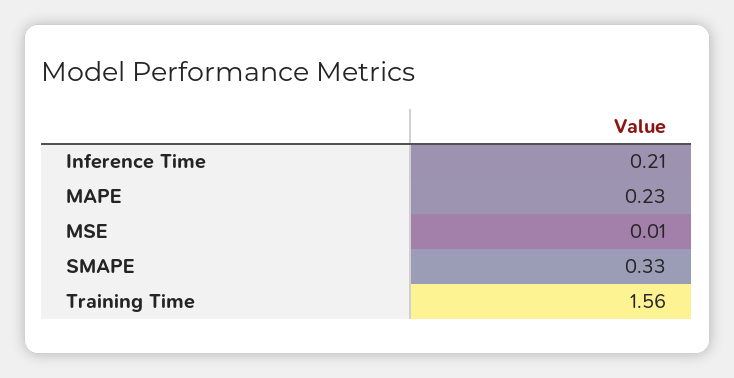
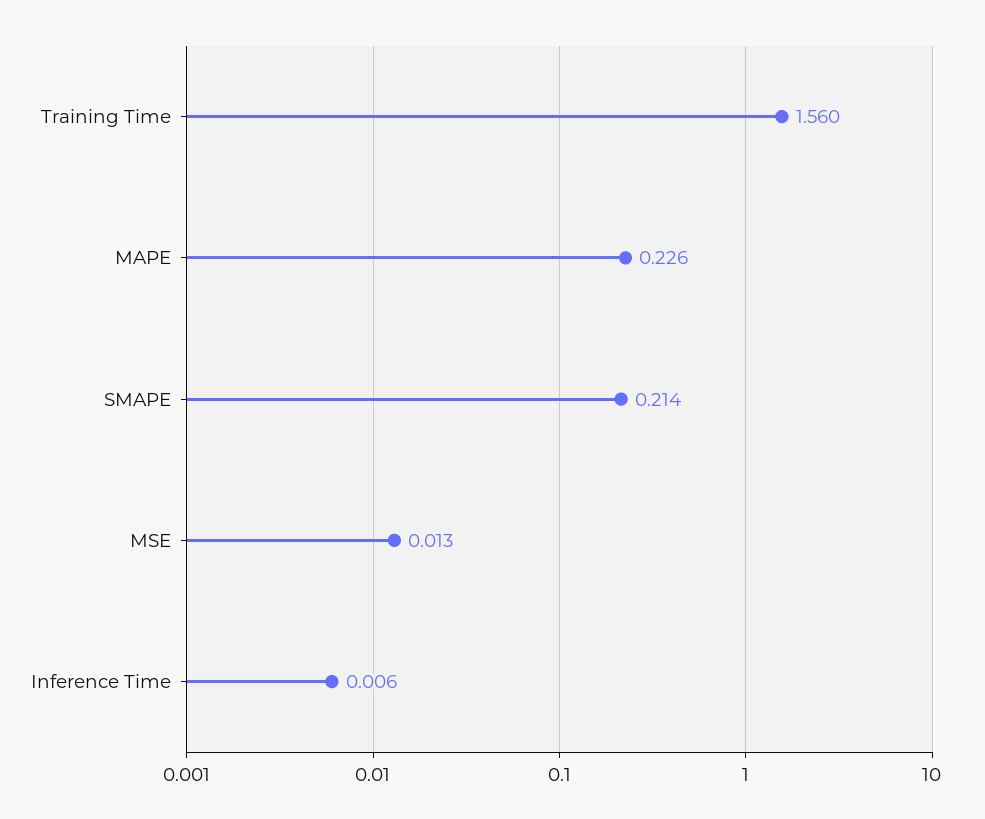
Inference Time: 0.21 -> 0.006
SMAPE: 0.33 -> 0.214

